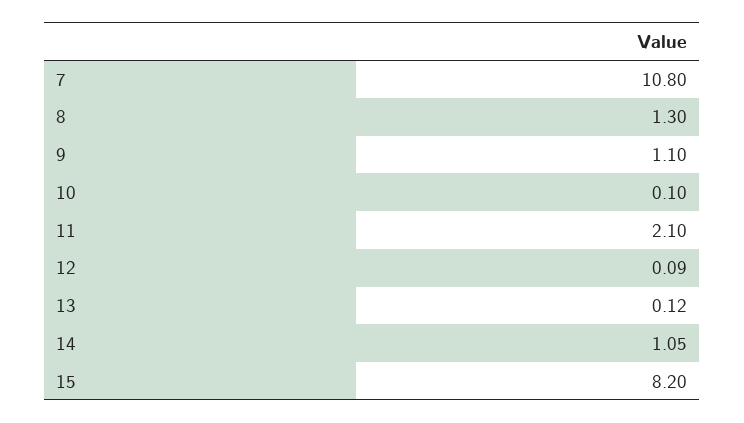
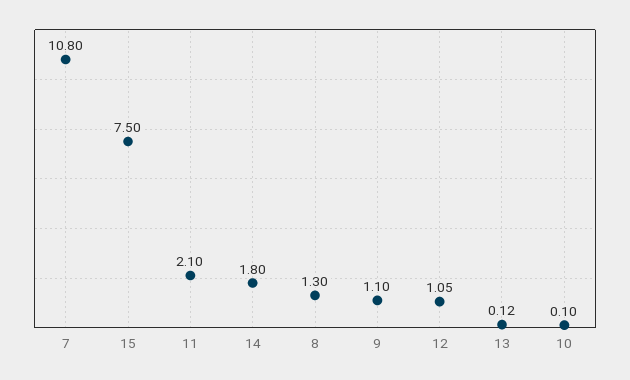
12: 0.09 -> 1.05
14: 1.05 -> 1.8
15: 8.2 -> 7.5

